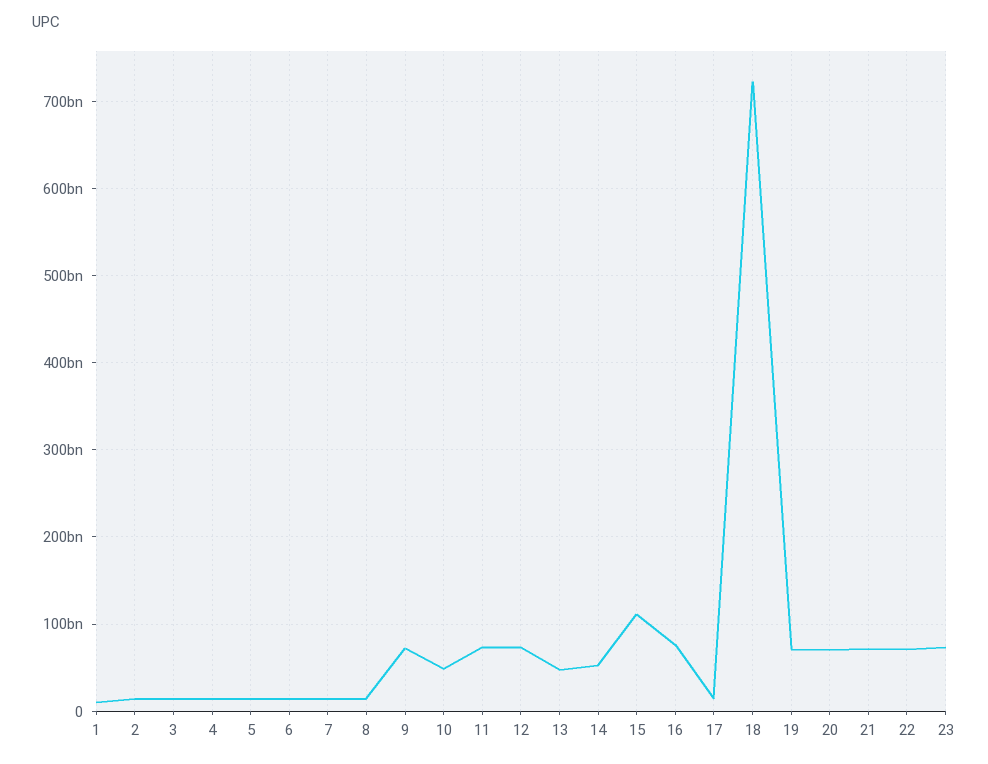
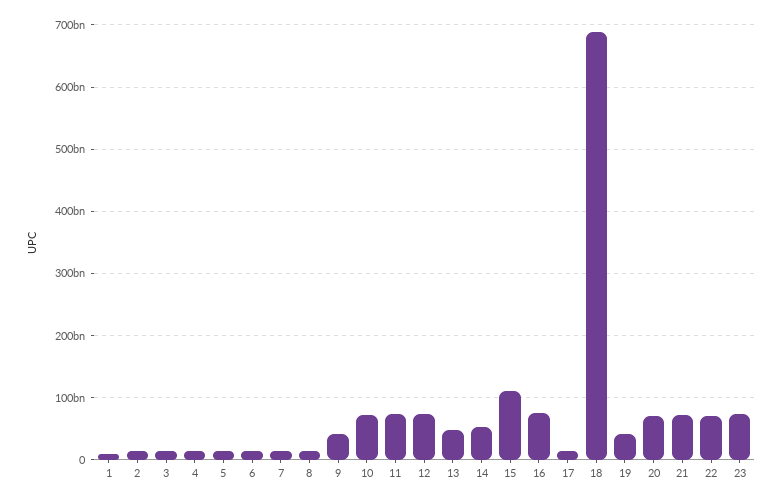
9: 70000000000 -> 40000000000
10: 50000000000 -> 70000000000
18: 720000000000 -> 690000000000
19: 70000000000 -> 40000000000

